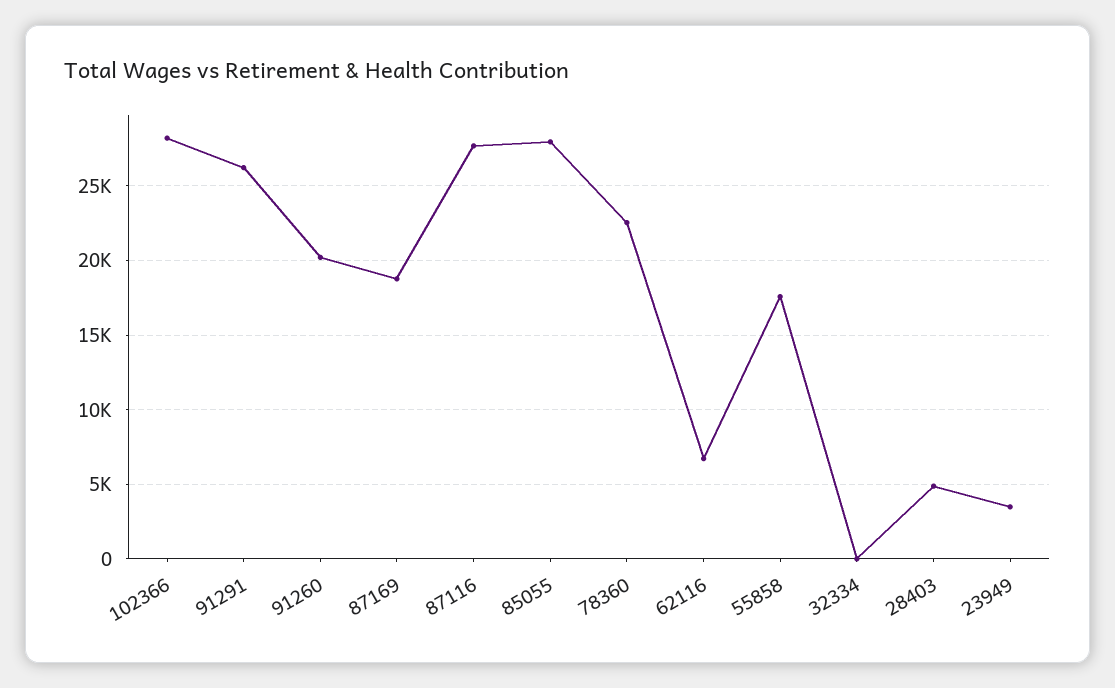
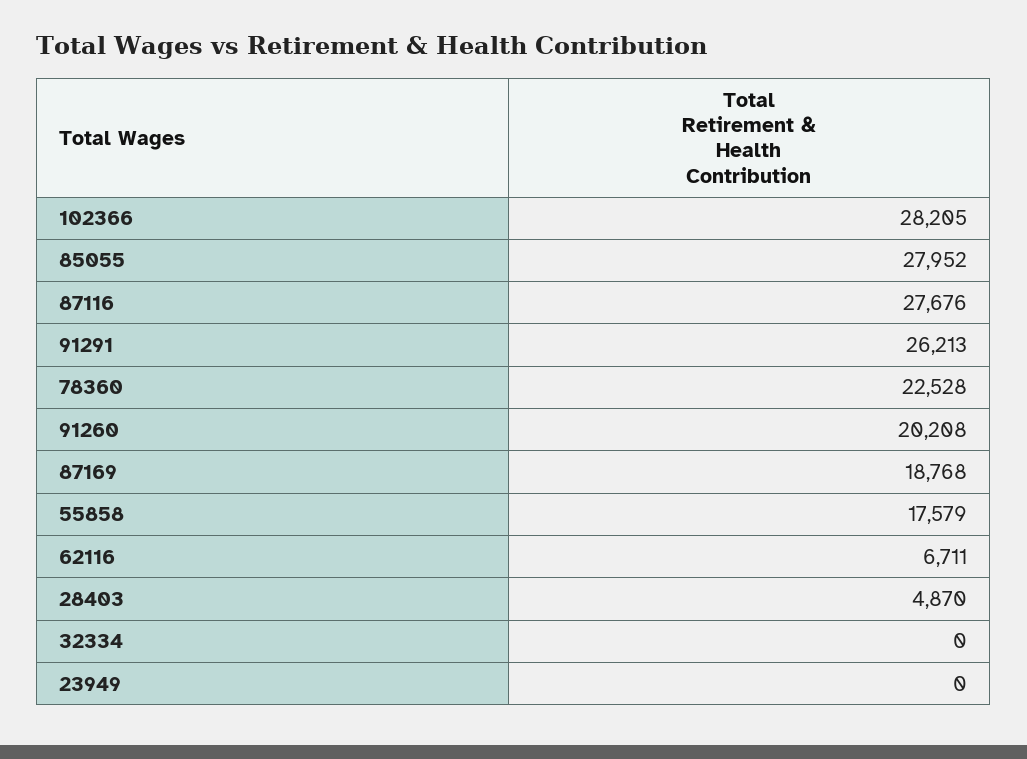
23949: 3500 -> 0

